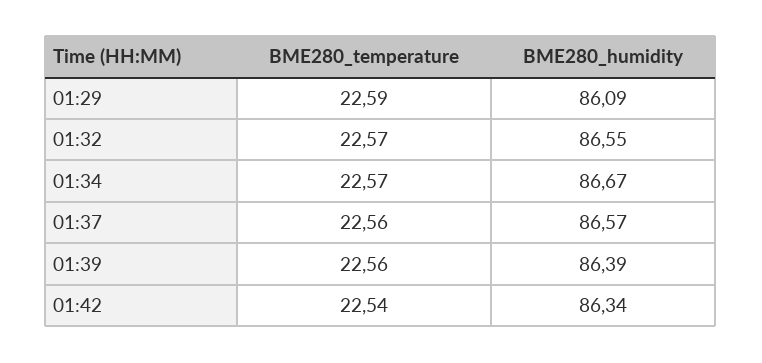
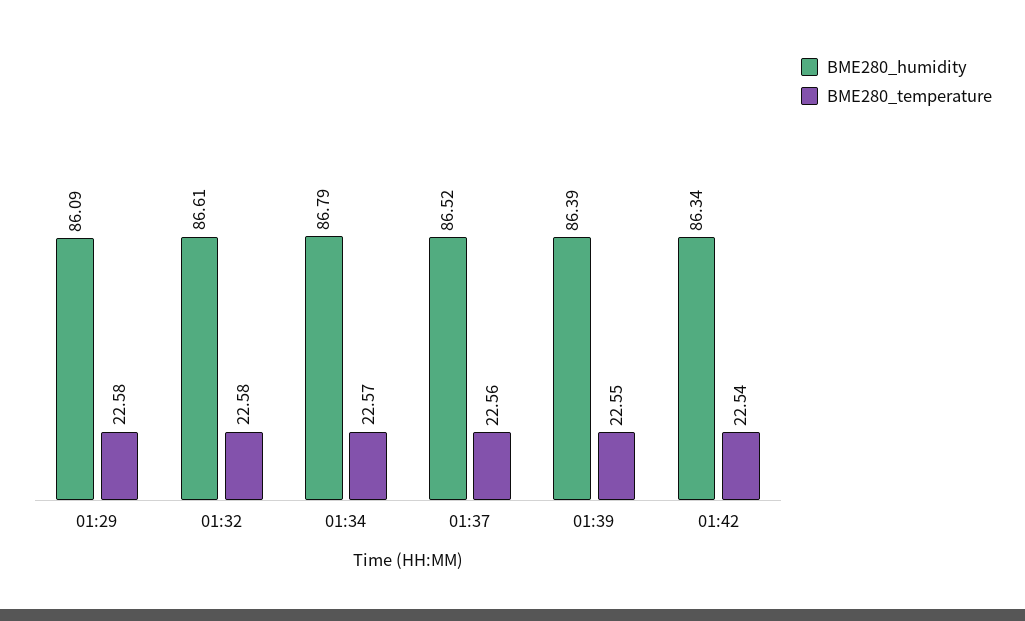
BME280_temperature, 01:29: 22.59 -> 22.58
BME280_temperature, 01:32: 22.57 -> 22.58
BME280_humidity, 01:32: 86.55 -> 86.61
BME280_humidity, 01:34: 86.67 -> 86.79
BME280_humidity, 01:37: 86.57 -> 86.52
BME280_temperature, 01:39: 22.56 -> 22.55

